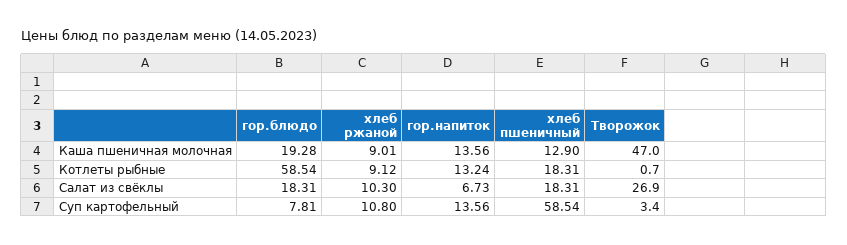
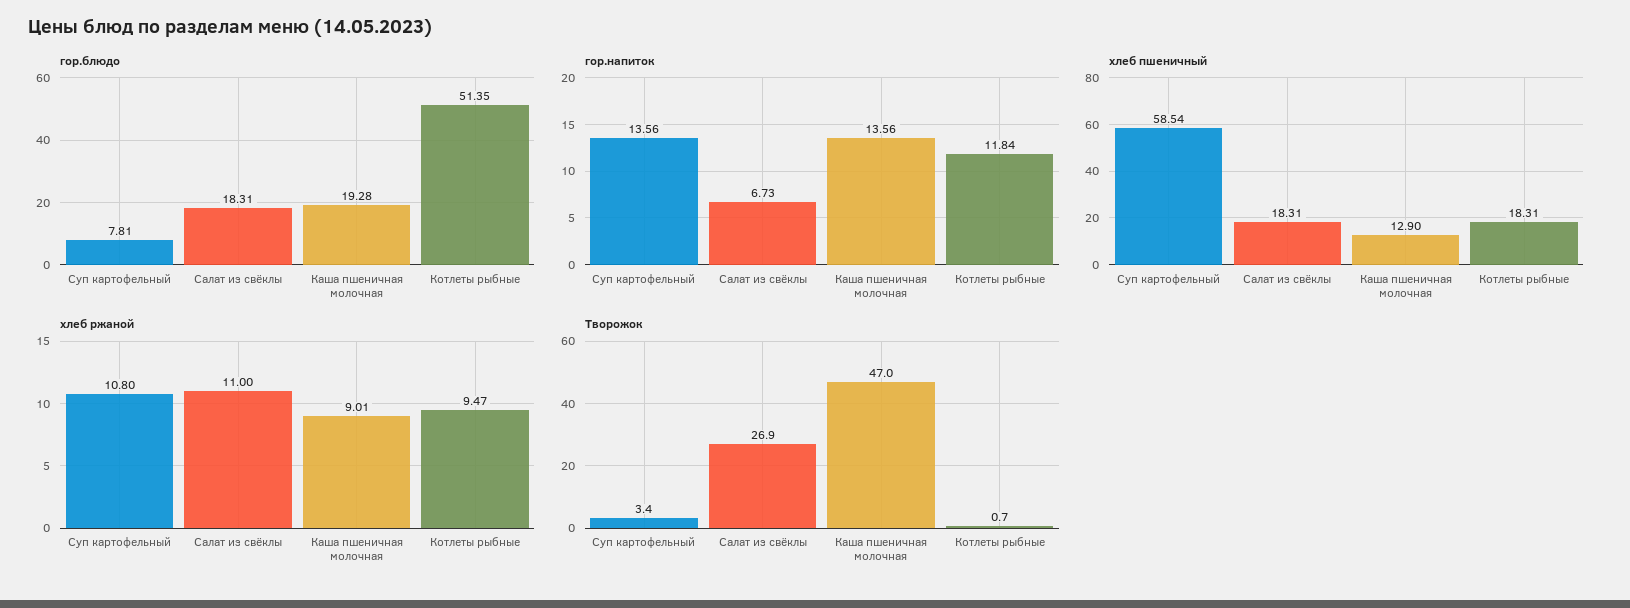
гор.блюдо, Котлеты рыбные: 58.54 -> 51.35
хлеб ржаной, Котлеты рыбные: 9.12 -> 9.47
гор.напиток, Котлеты рыбные: 13.24 -> 11.84
хлеб ржаной, Салат из свёклы: 10.3 -> 11

